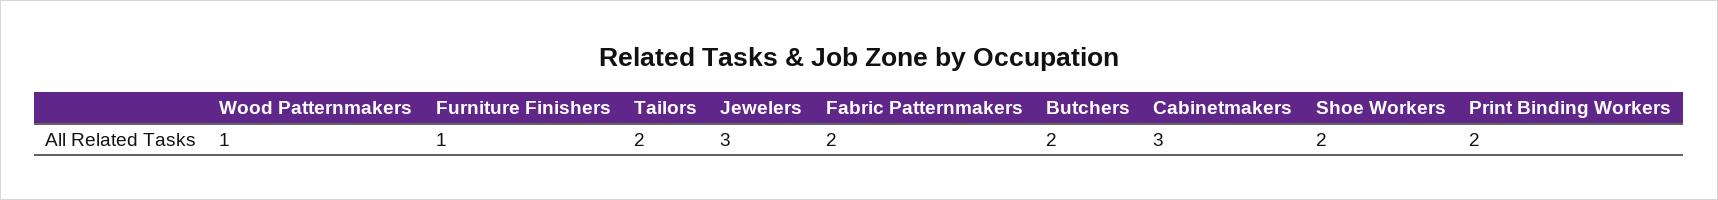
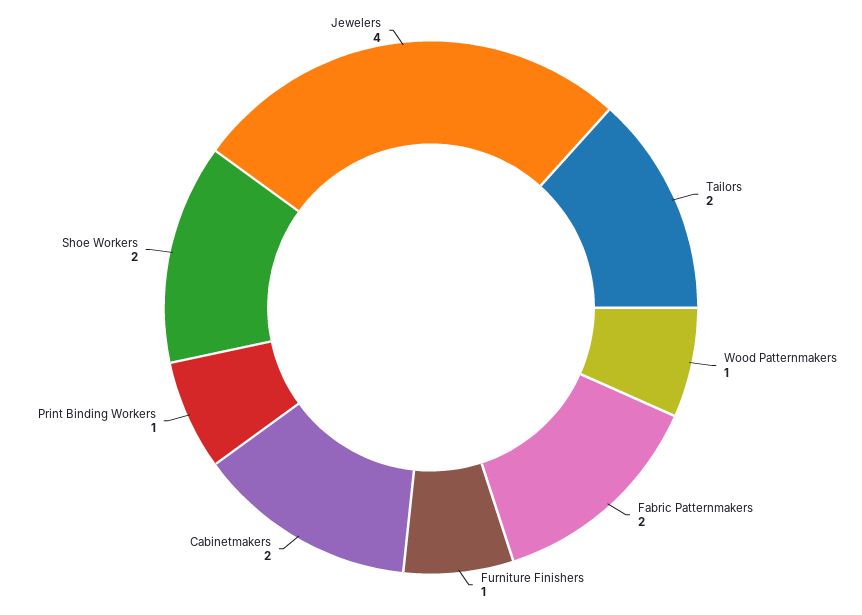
Jewelers: 3 -> 4
Butchers: 2 -> none
Cabinetmakers: 3 -> 2
Print Binding Workers: 2 -> 1

